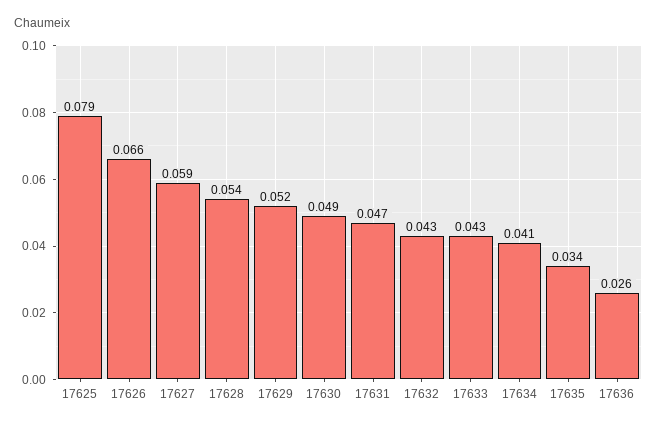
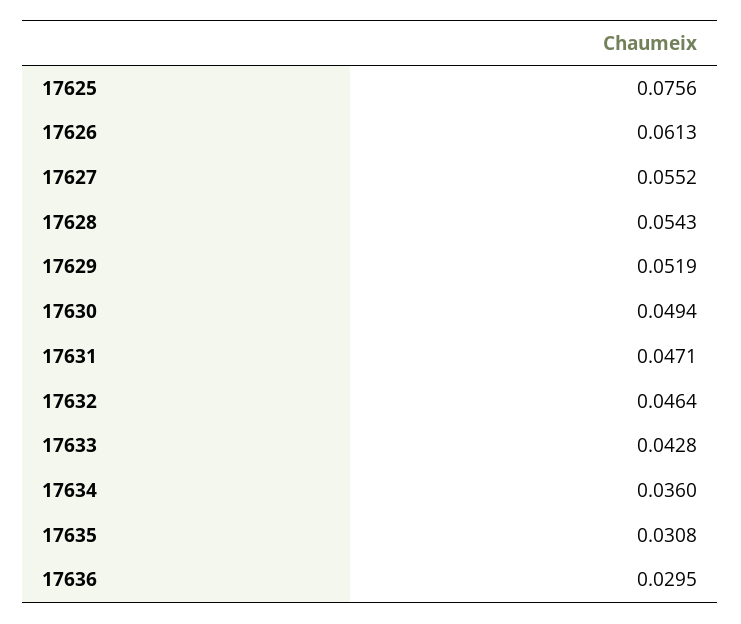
17625: 0.079 -> 0.0756
17626: 0.066 -> 0.0613
17627: 0.059 -> 0.0552
17632: 0.043 -> 0.0464
17634: 0.041 -> 0.036
17635: 0.034 -> 0.0308
17636: 0.026 -> 0.0295

